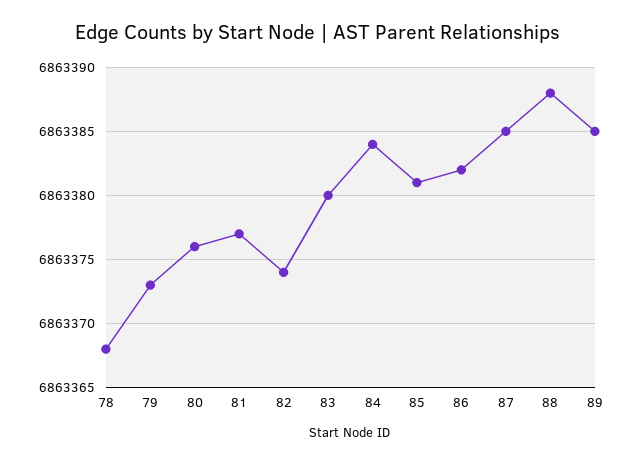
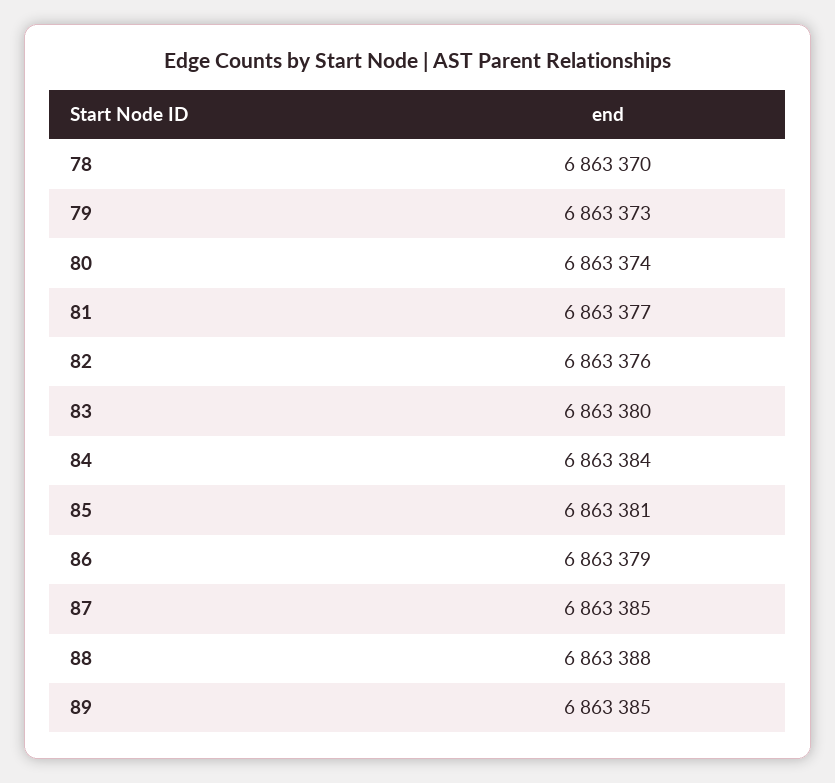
78: 6863368 -> 6863370
80: 6863376 -> 6863374
82: 6863374 -> 6863376
86: 6863382 -> 6863379

